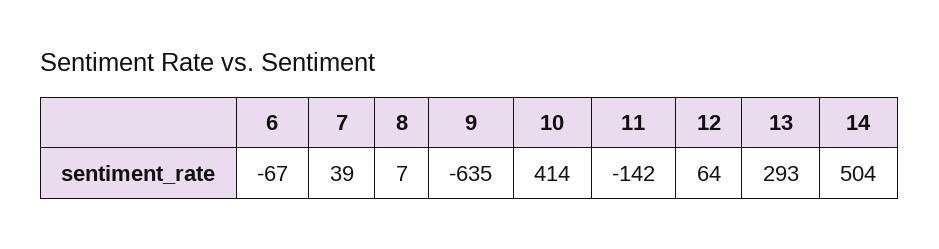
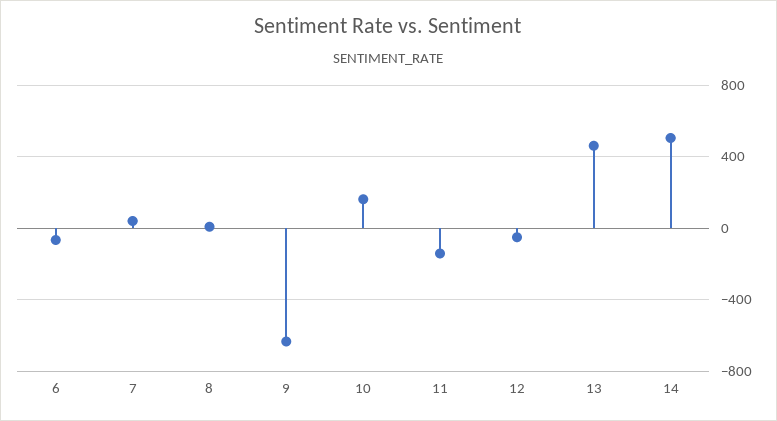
10: 414 -> 150
12: 64 -> -50
13: 293 -> 450

